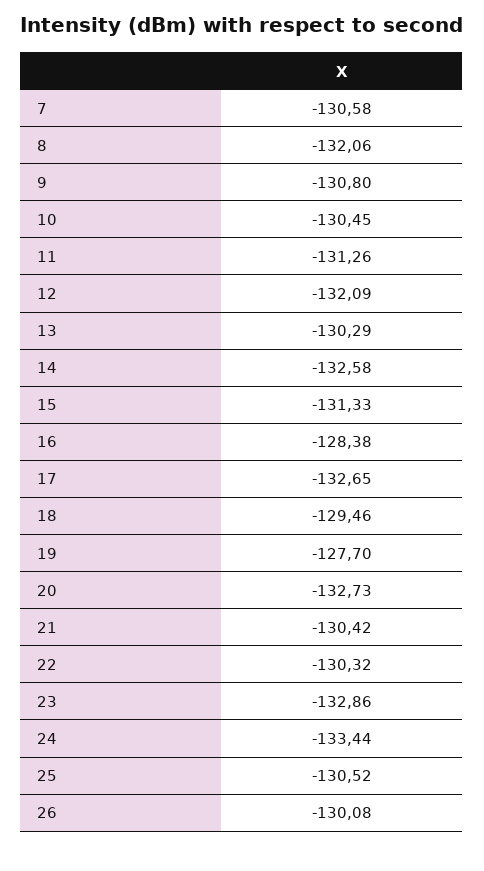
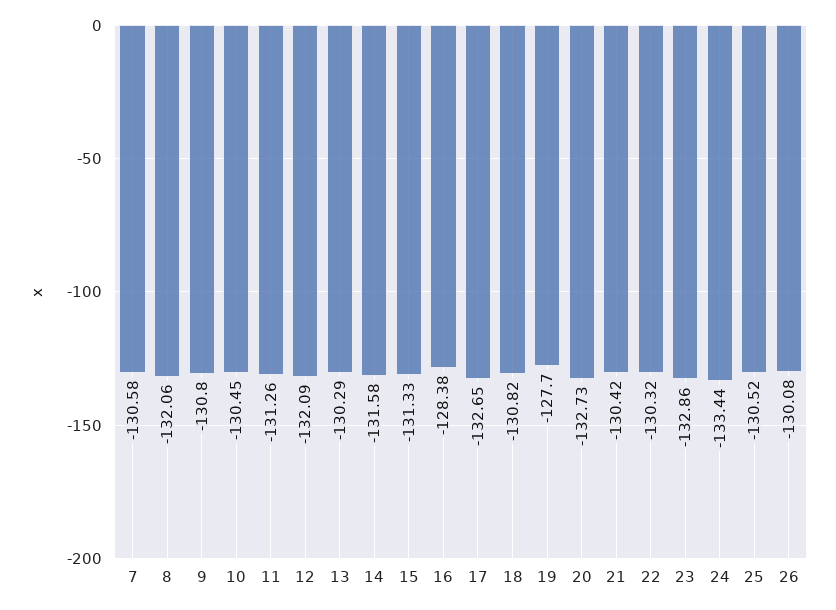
14: -132.58 -> -131.58
18: -129.46 -> -130.82

